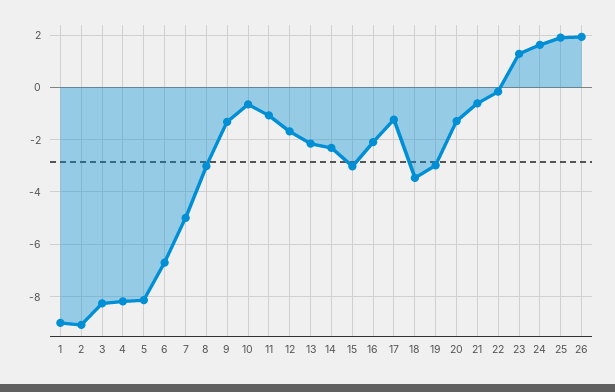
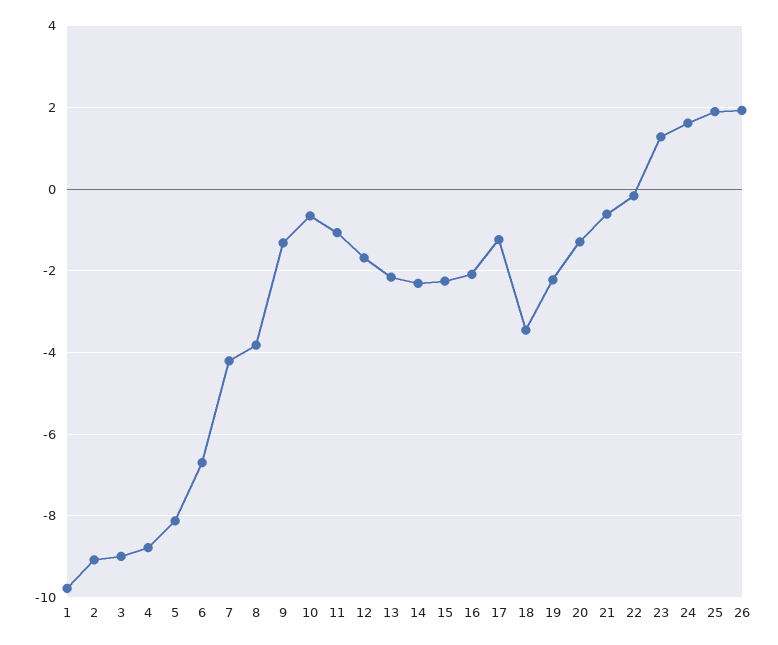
1: -9 -> -9.8
3: -8.25 -> -9
4: -8.25 -> -8.8
7: -5 -> -4.2
8: -3 -> -3.8
15: -3 -> -2.2
19: -3 -> -2.2

